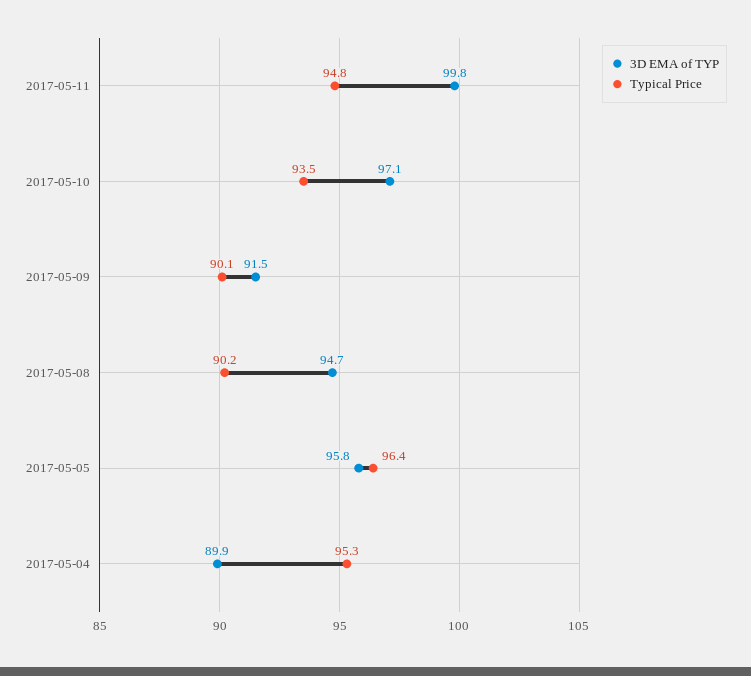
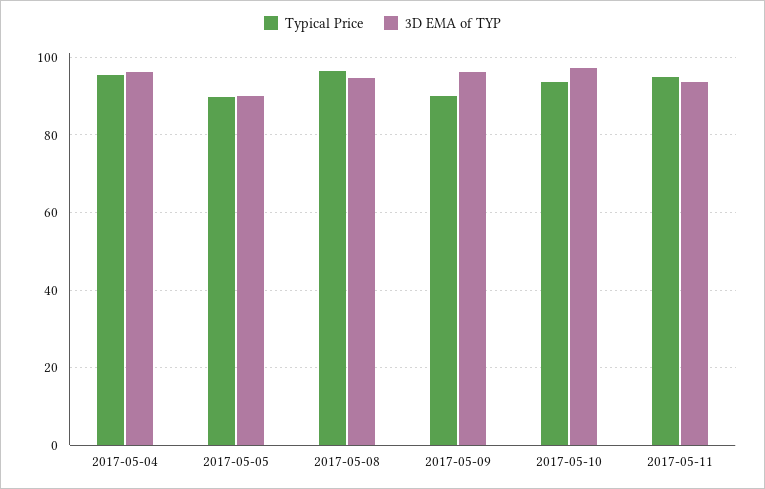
3D EMA of TYP, 2017-05-11: 99.8 -> 94
3D EMA of TYP, 2017-05-09: 91.5 -> 96
Typical Price, 2017-05-08: 90.2 -> 96
3D EMA of TYP, 2017-05-05: 95.8 -> 90
Typical Price, 2017-05-05: 96.4 -> 90
3D EMA of TYP, 2017-05-04: 89.9 -> 96

